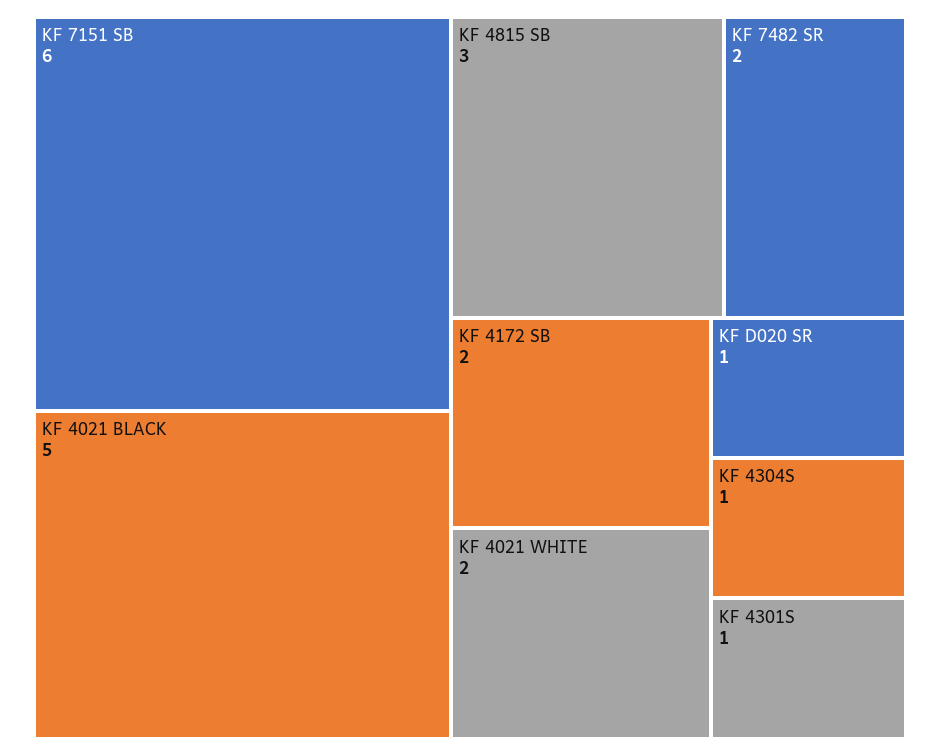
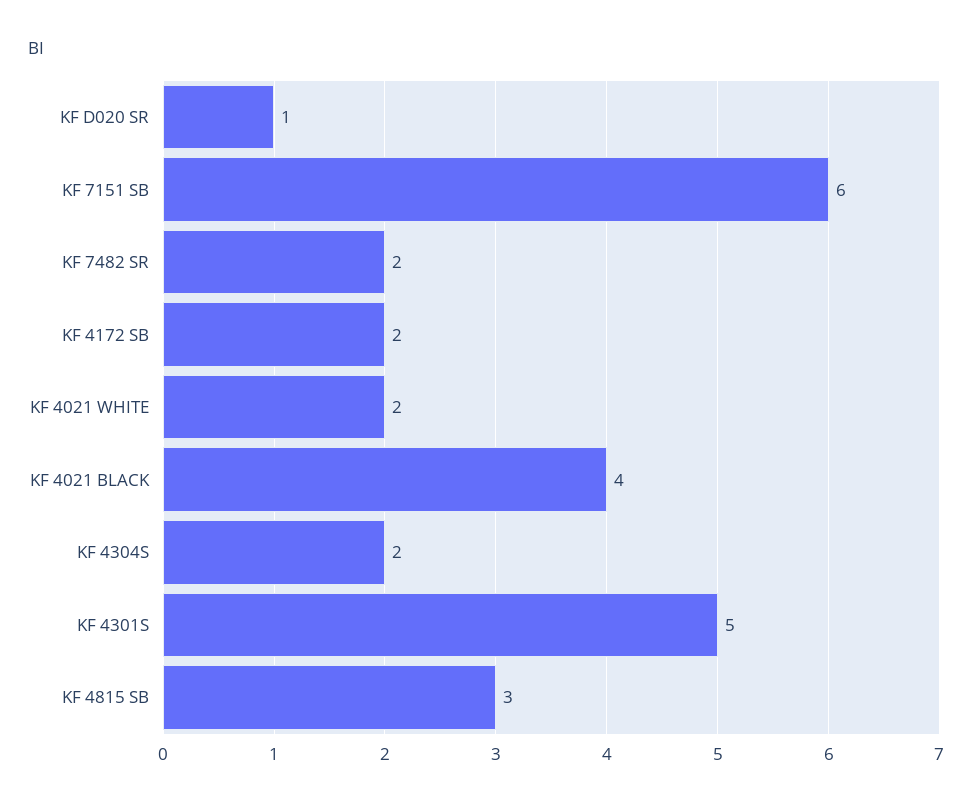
KF 4021 BLACK: 5 -> 4
KF 4304S: 1 -> 2
KF 4301S: 1 -> 5

